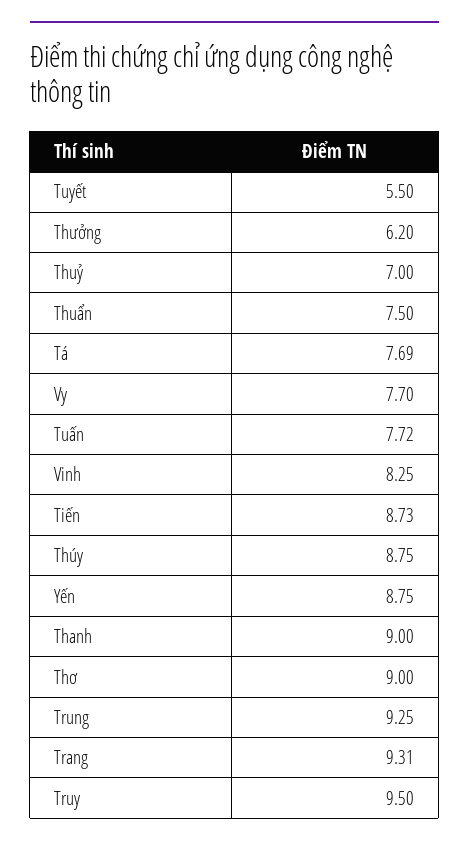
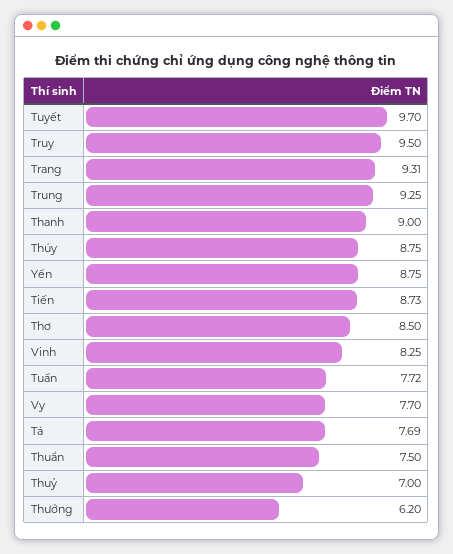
Tuyết: 5.5 -> 9.7
Thơ: 9 -> 8.5

